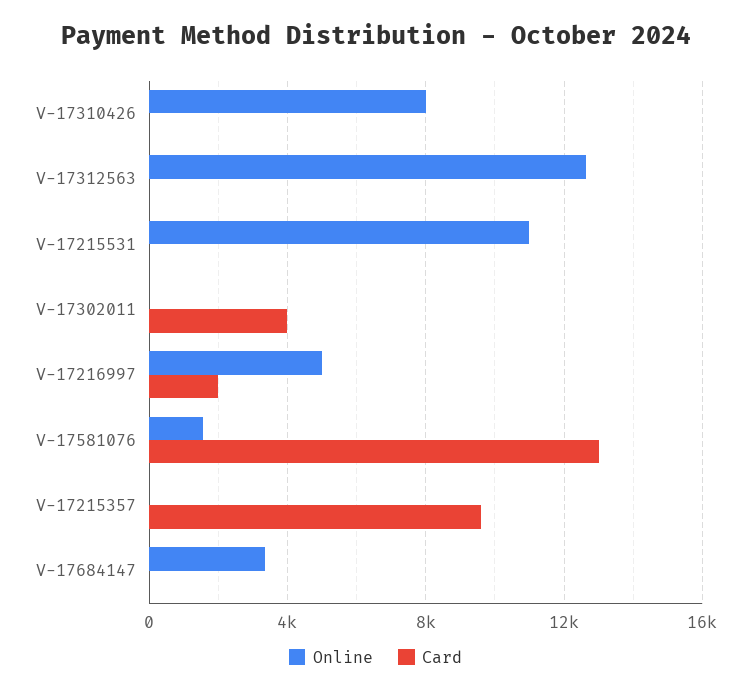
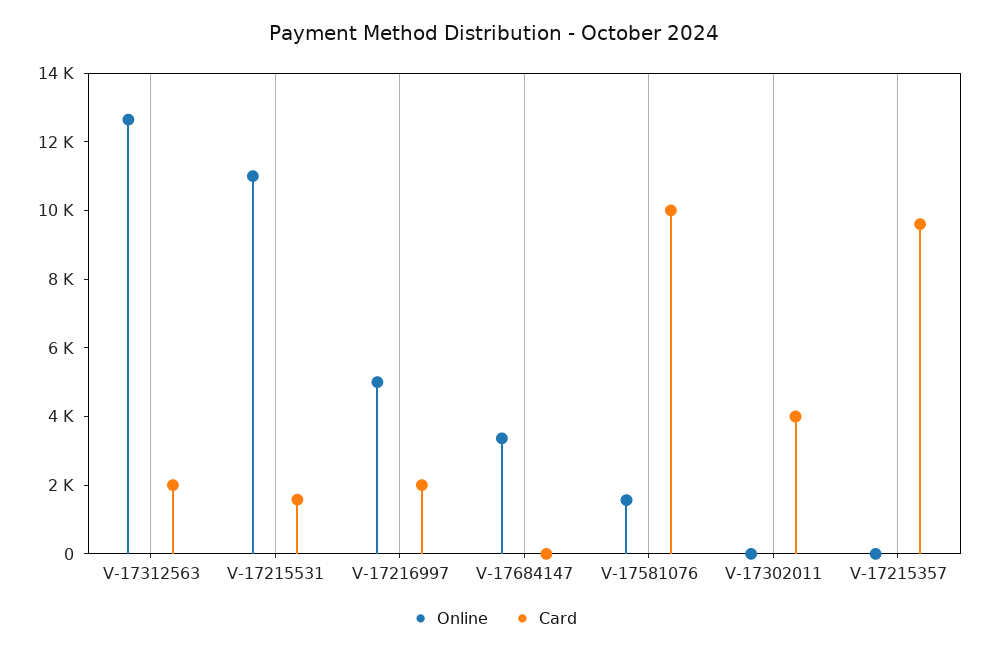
Online, V-17310426: 8000 -> none
Card, V-17310426: 0 -> none
Card, V-17312563: 0 -> 2000
Card, V-17215531: 0 -> 1500
Card, V-17581076: 13000 -> 10000

